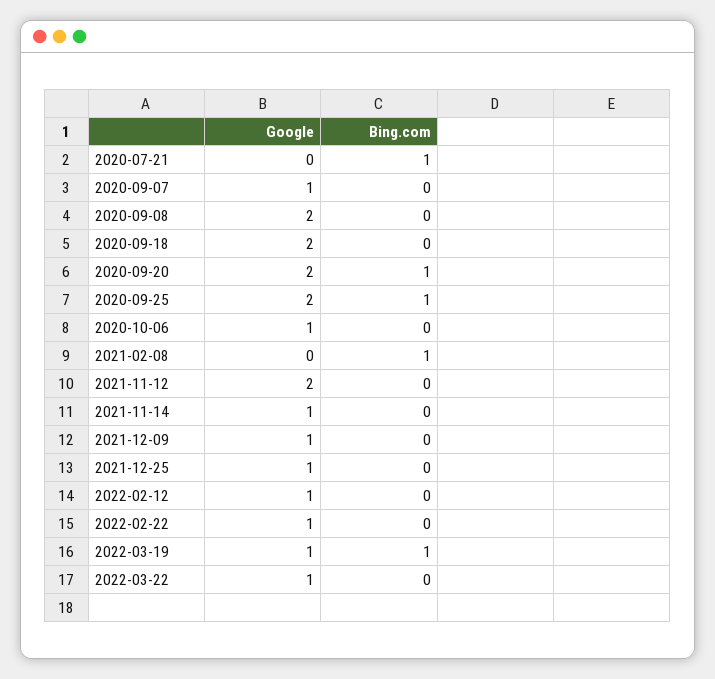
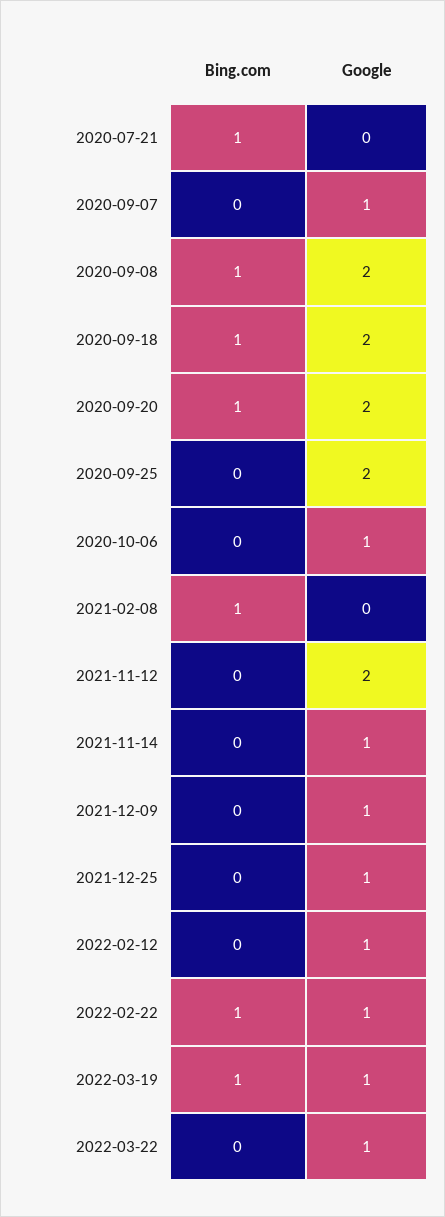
Bing.com, 2020-09-08: 0 -> 1
Bing.com, 2020-09-18: 0 -> 1
Bing.com, 2020-09-25: 1 -> 0
Bing.com, 2022-02-22: 0 -> 1

